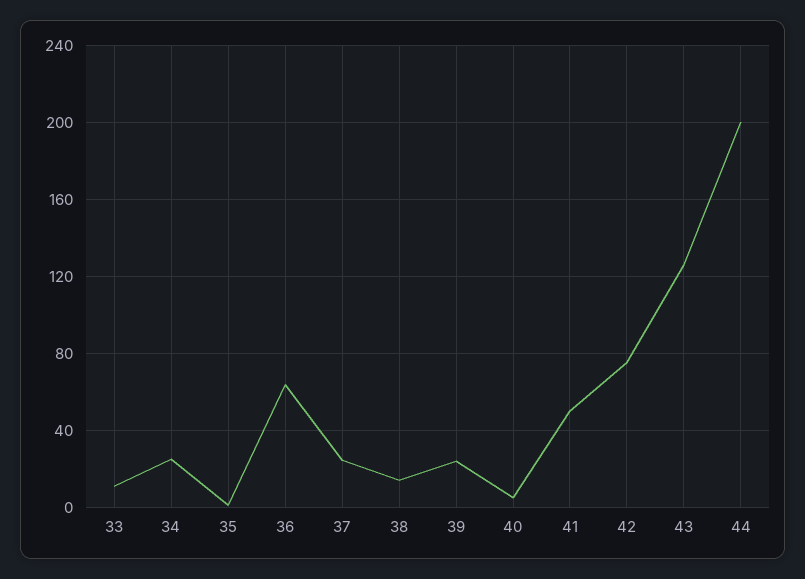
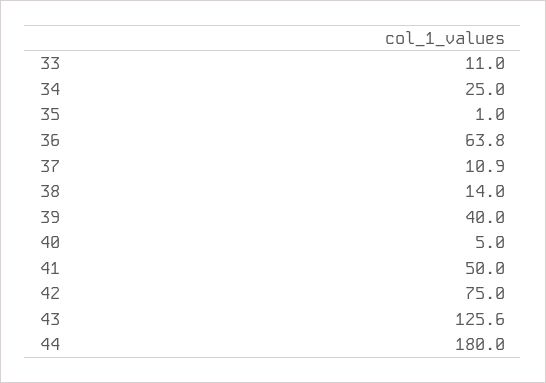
37: 25 -> 10.9
39: 25 -> 40
44: 200 -> 180

